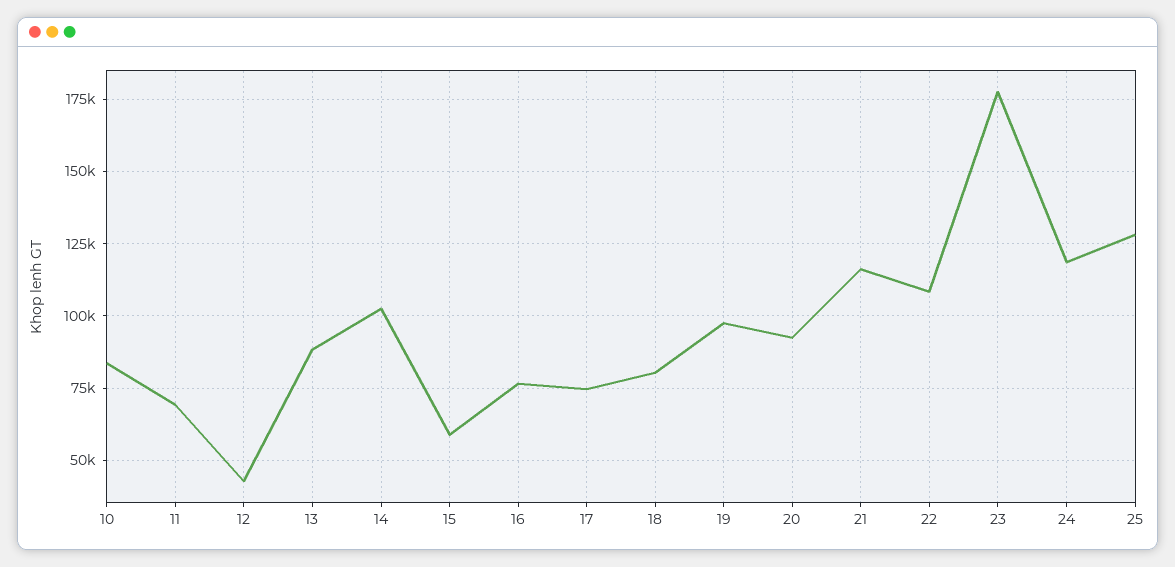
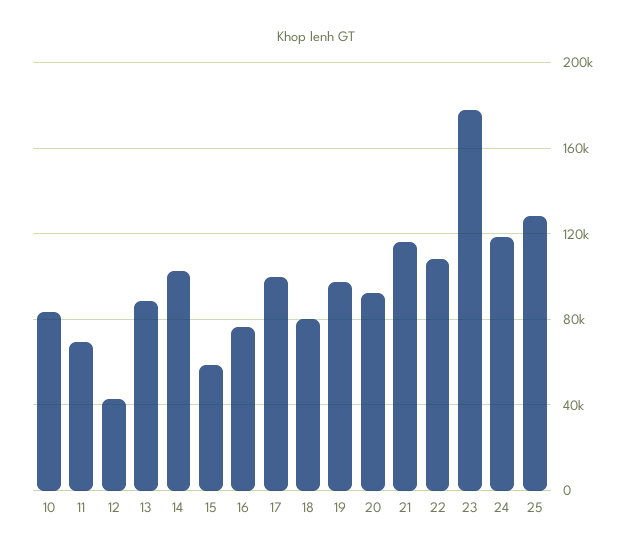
17: 75000 -> 100000

